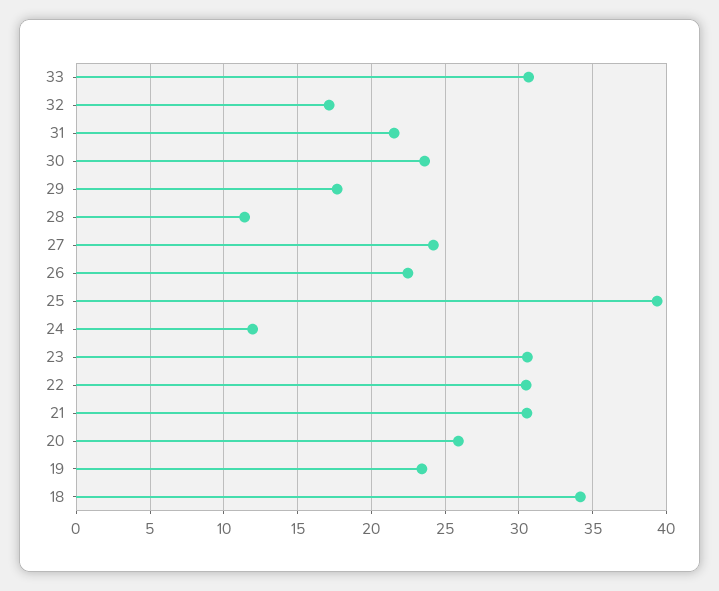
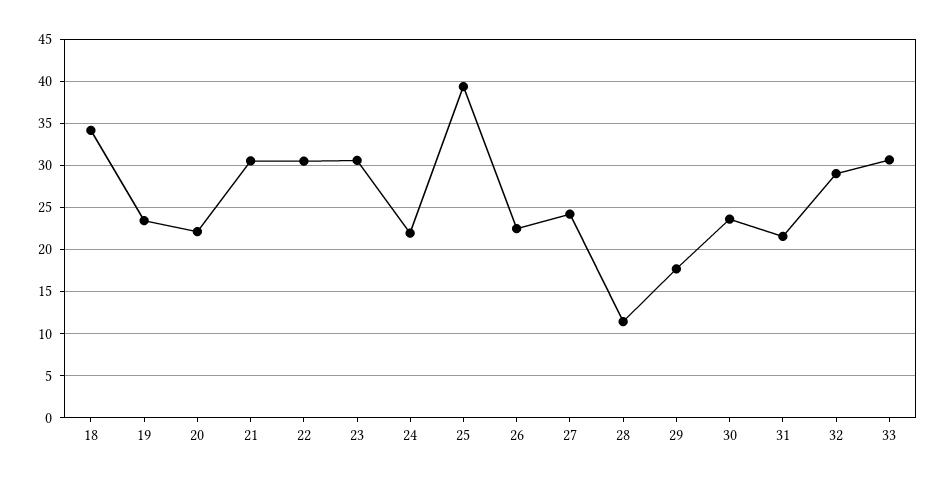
32: 17 -> 29
24: 12 -> 22
20: 26 -> 22

